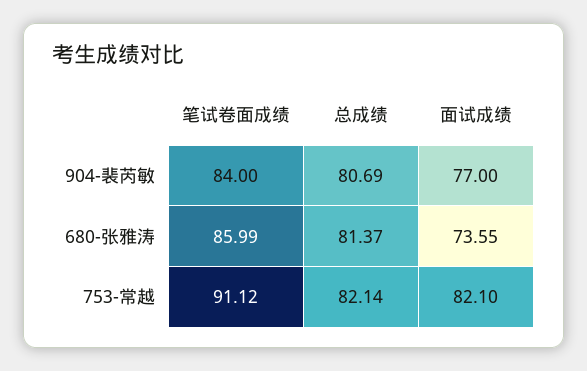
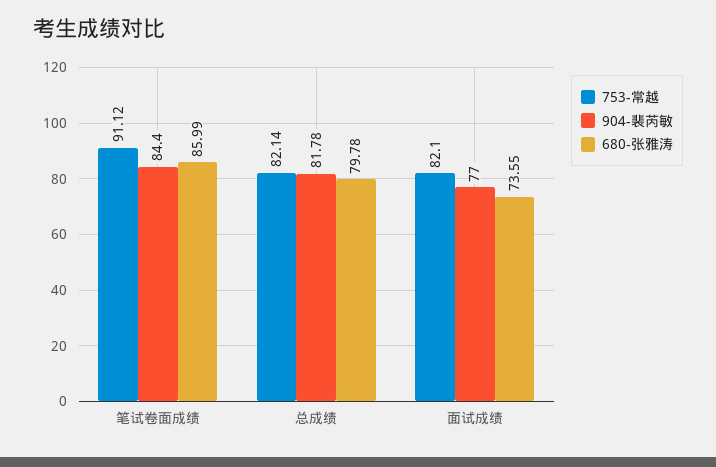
904-裴芮敏, 笔试卷面成绩: 84 -> 84.4
904-裴芮敏, 总成绩: 80.69 -> 81.78
680-张雅涛, 总成绩: 81.37 -> 79.78

